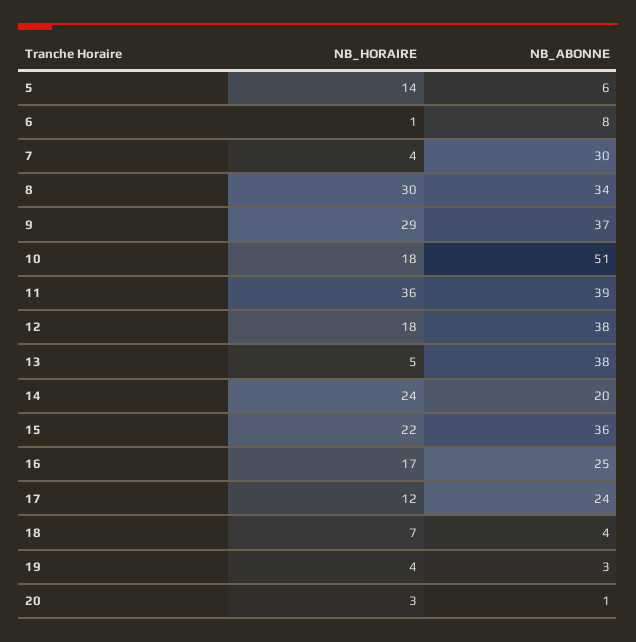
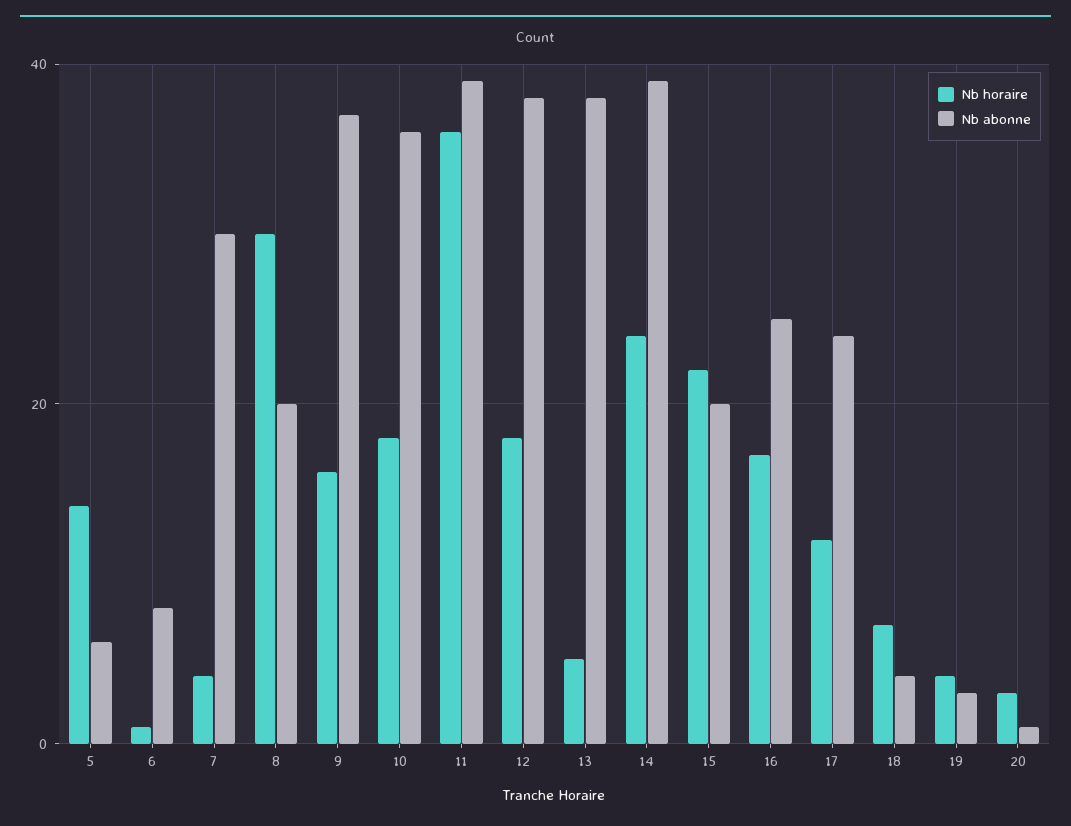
NB_ABONNE, 8: 34 -> 20
NB_HORAIRE, 9: 29 -> 15
NB_ABONNE, 10: 51 -> 35
NB_ABONNE, 14: 20 -> 40
NB_ABONNE, 15: 36 -> 20

